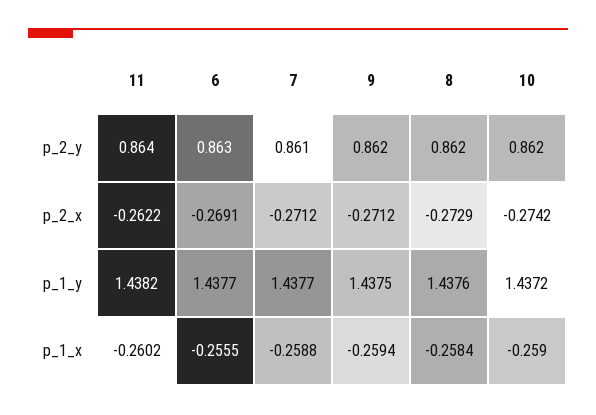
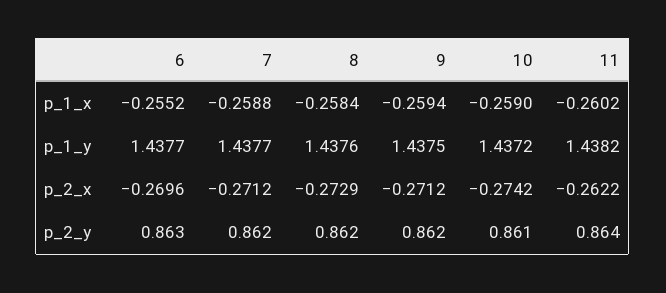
7, p_2_y: 0.861 -> 0.862
10, p_2_y: 0.862 -> 0.861
6, p_2_x: -0.2691 -> -0.2696
6, p_1_x: -0.2555 -> -0.2552

